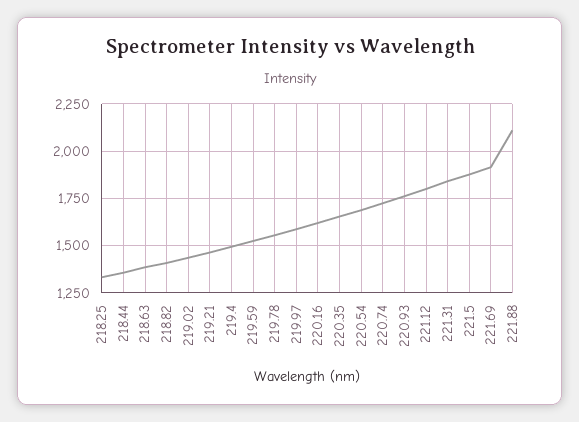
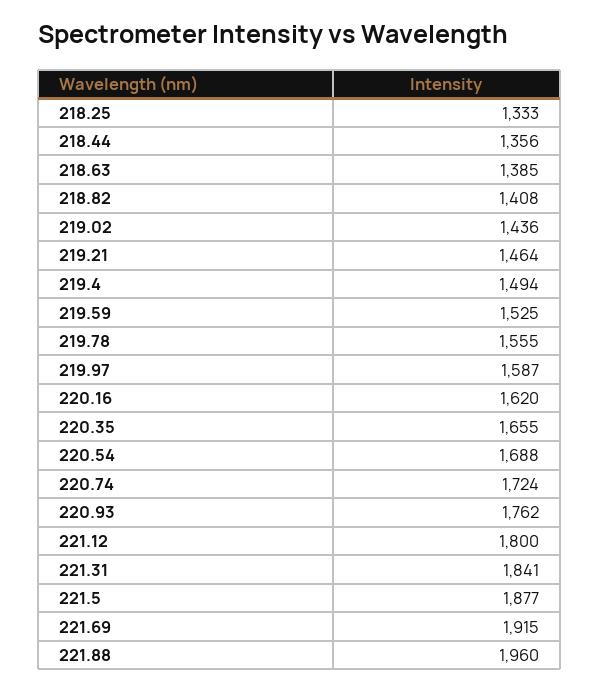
221.88: 2100 -> 1960

